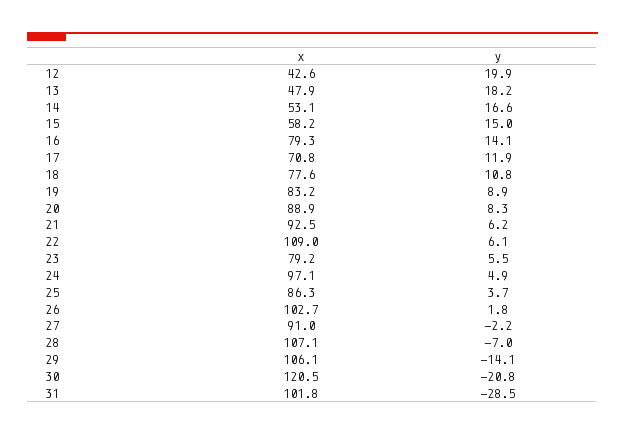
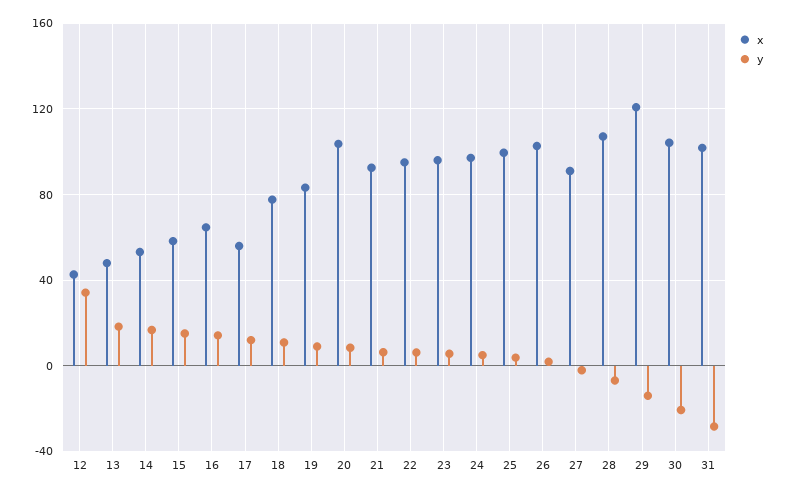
y, 12: 19.9 -> 35
x, 16: 79.3 -> 65
x, 17: 70.8 -> 55
x, 20: 88.9 -> 105
x, 22: 109 -> 95
x, 23: 79.2 -> 95
x, 25: 86.3 -> 100
x, 29: 106.1 -> 120
x, 30: 120.5 -> 105

